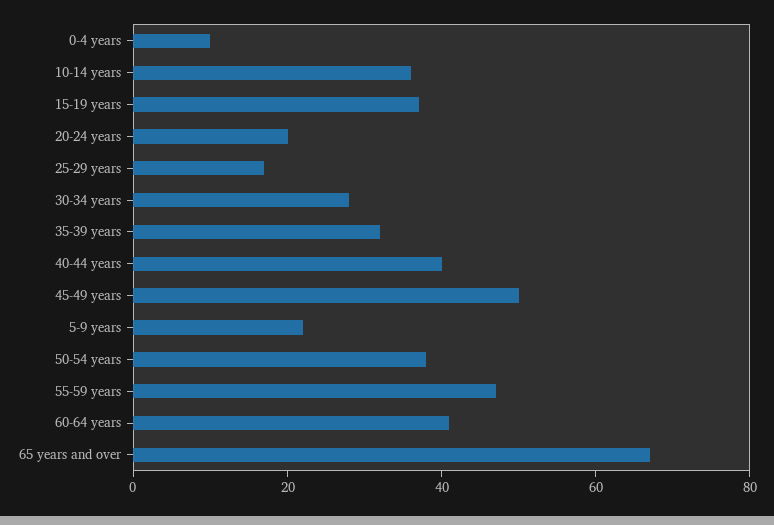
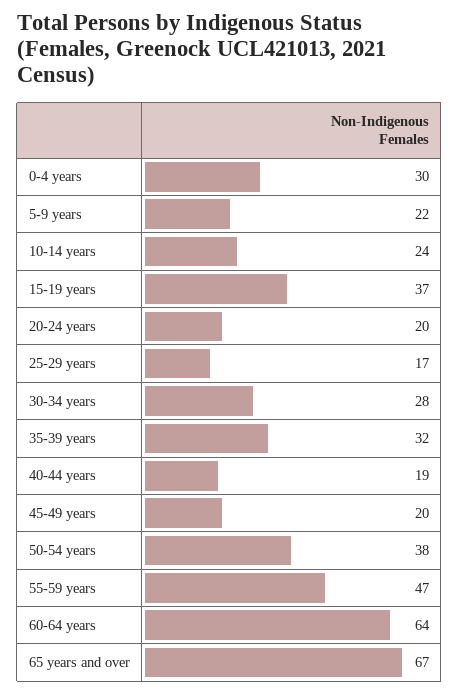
0-4 years: 10 -> 30
10-14 years: 35 -> 24
40-44 years: 40 -> 19
45-49 years: 50 -> 20
60-64 years: 40 -> 64

